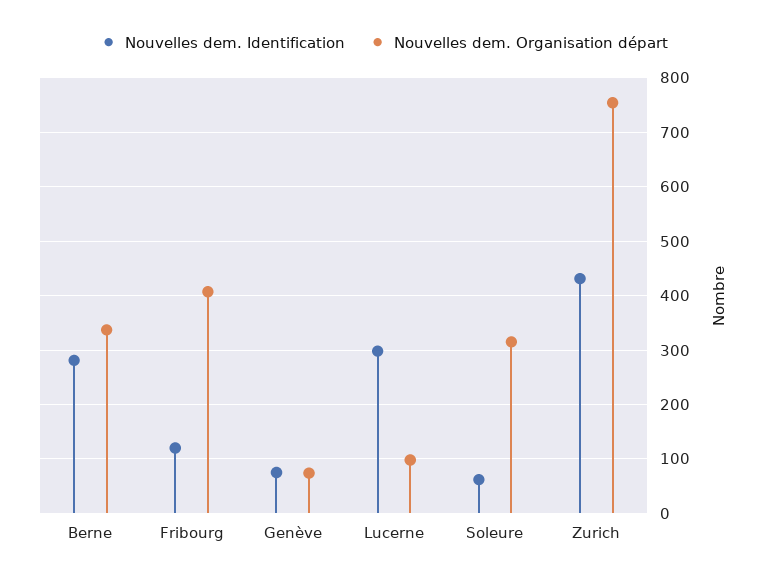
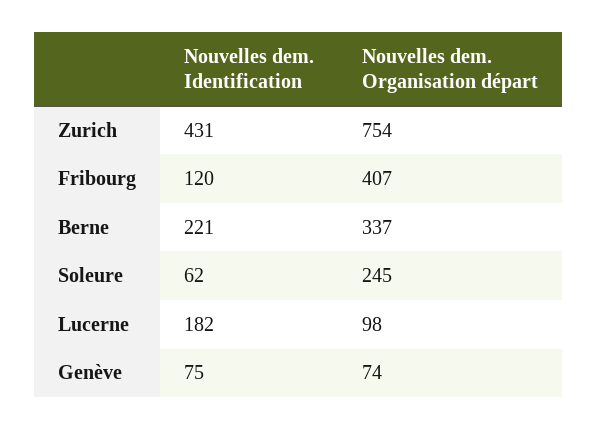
Nouvelles dem. Identification, Berne: 280 -> 221
Nouvelles dem. Identification, Lucerne: 300 -> 182
Nouvelles dem. Organisation départ, Soleure: 320 -> 245

